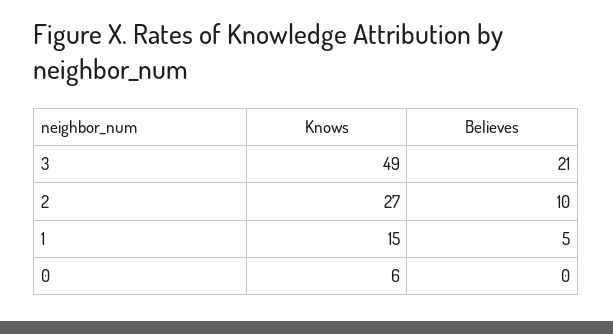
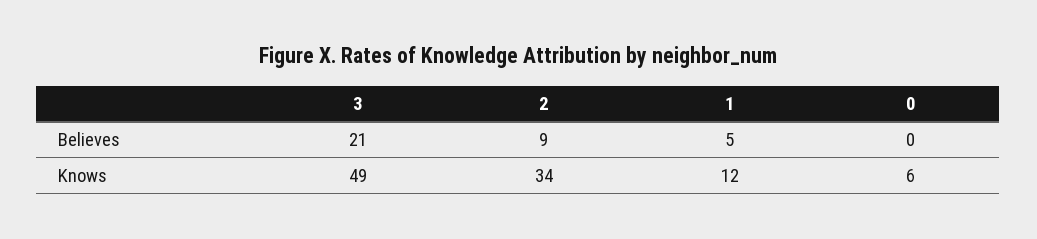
Knows, 2: 27 -> 34
Believes, 2: 10 -> 9
Knows, 1: 15 -> 12

